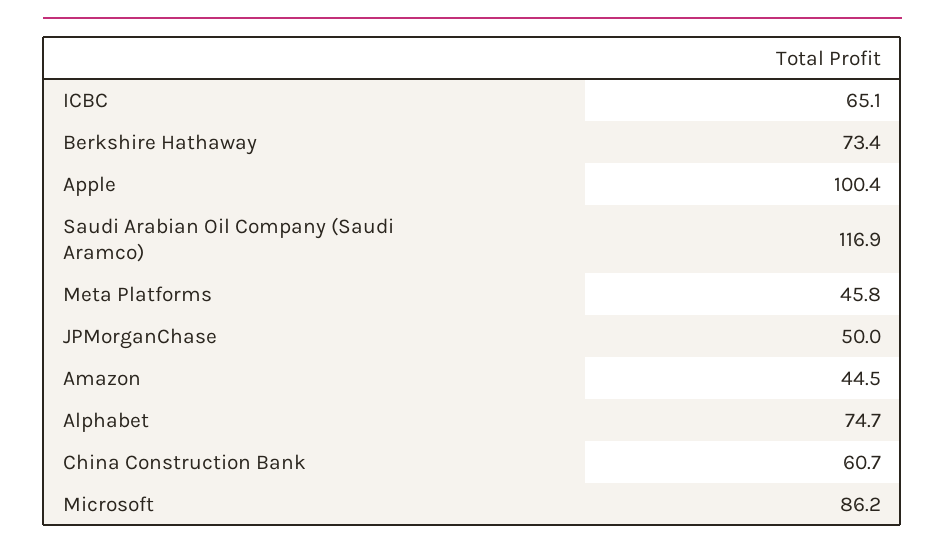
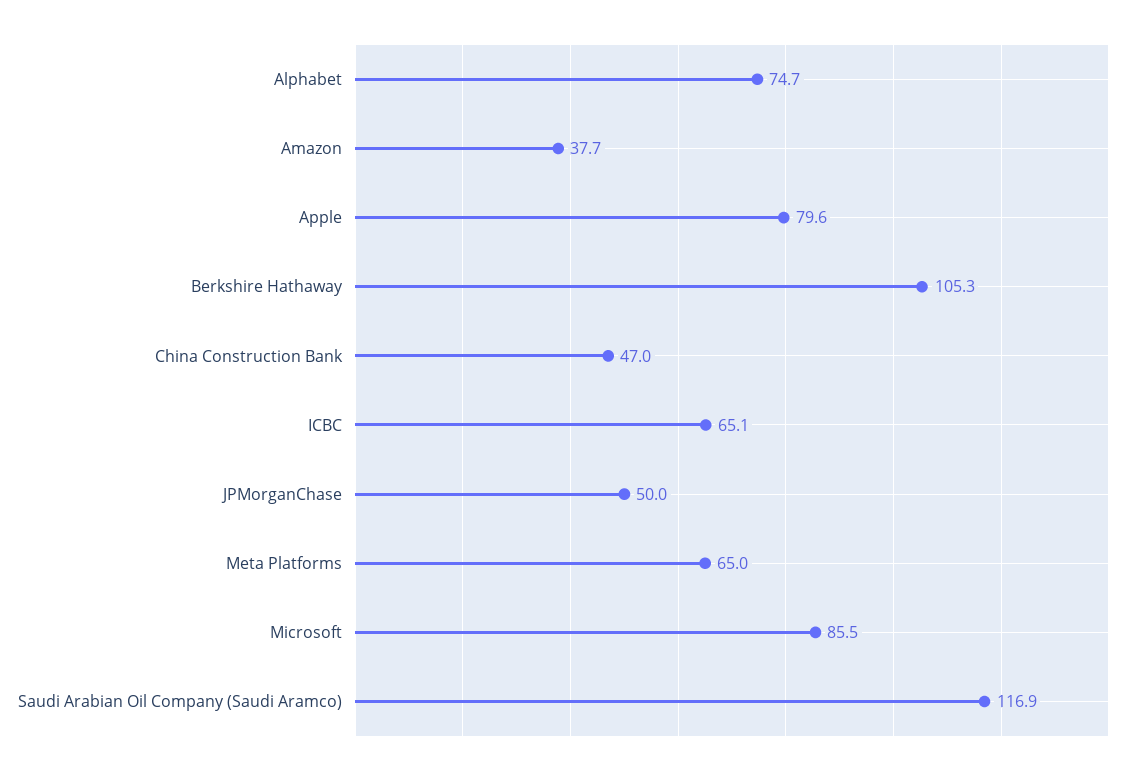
Berkshire Hathaway: 73.4 -> 105.3
Apple: 100.4 -> 79.6
Meta Platforms: 45.8 -> 65
Amazon: 44.5 -> 37.7
China Construction Bank: 60.7 -> 47
Microsoft: 86.2 -> 85.5

